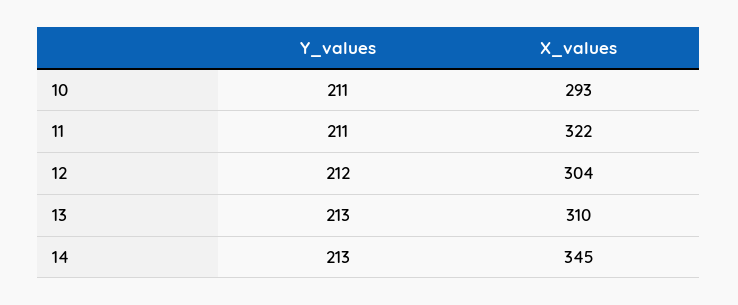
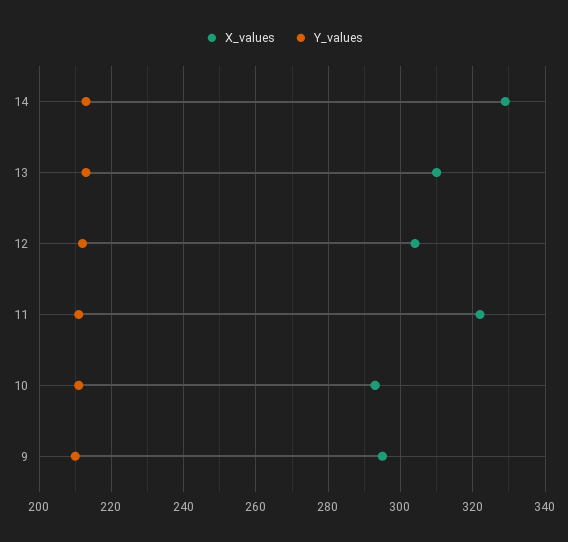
X_values, 14: 345 -> 330
X_values, 9: none -> 295
Y_values, 9: none -> 210

